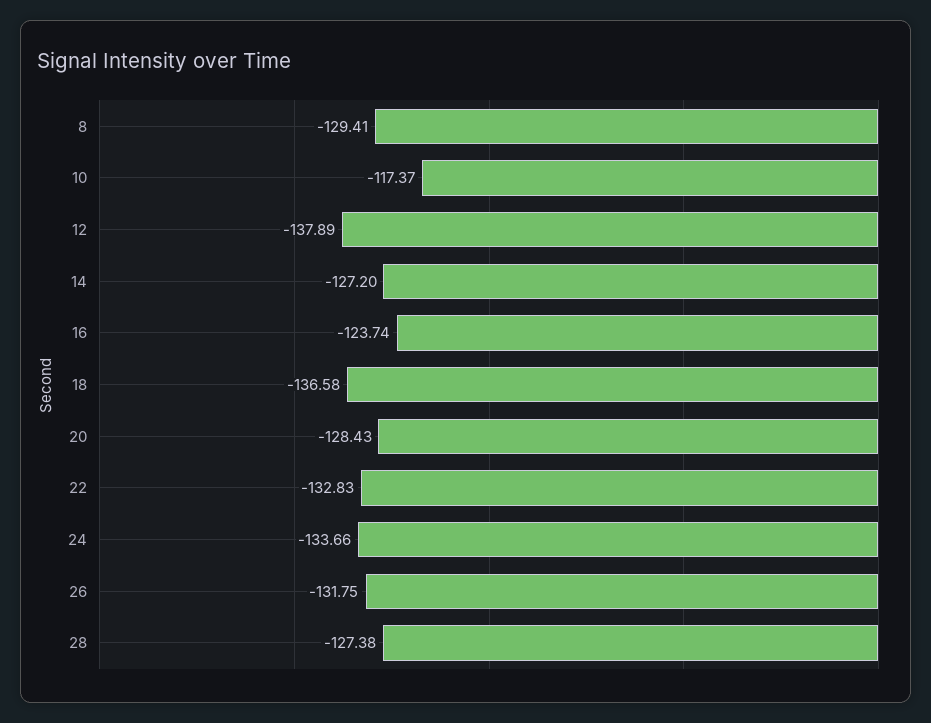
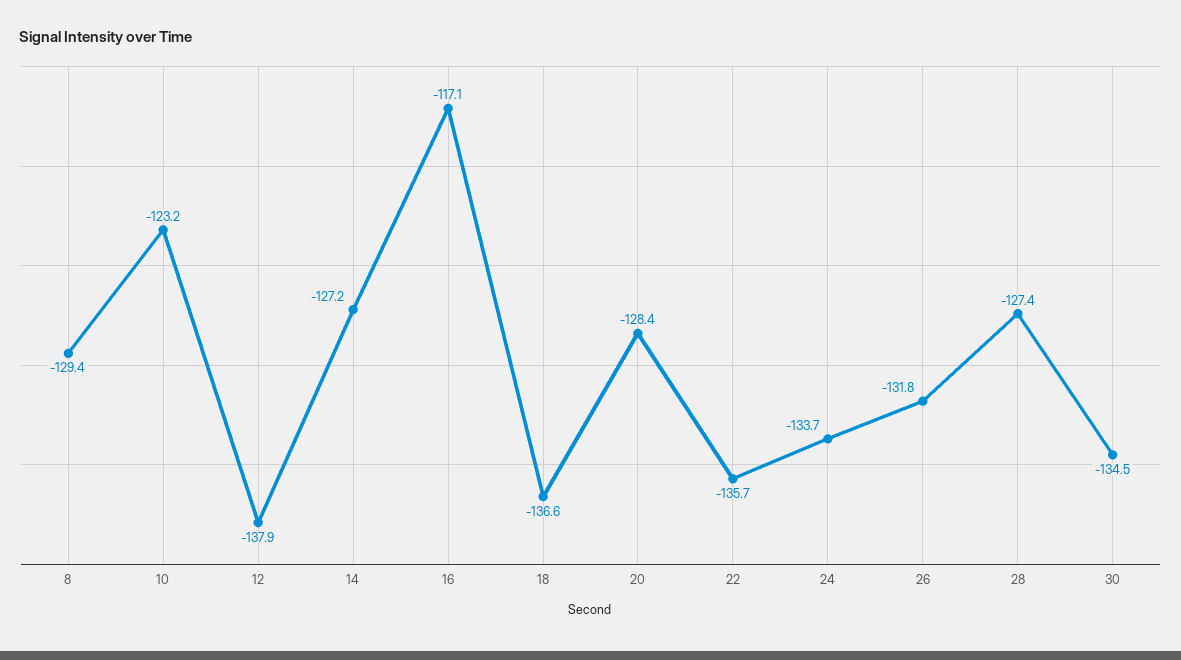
10: -117.37 -> -123.2
16: -123.74 -> -117.1
22: -132.83 -> -135.7
30: none -> -134.5

